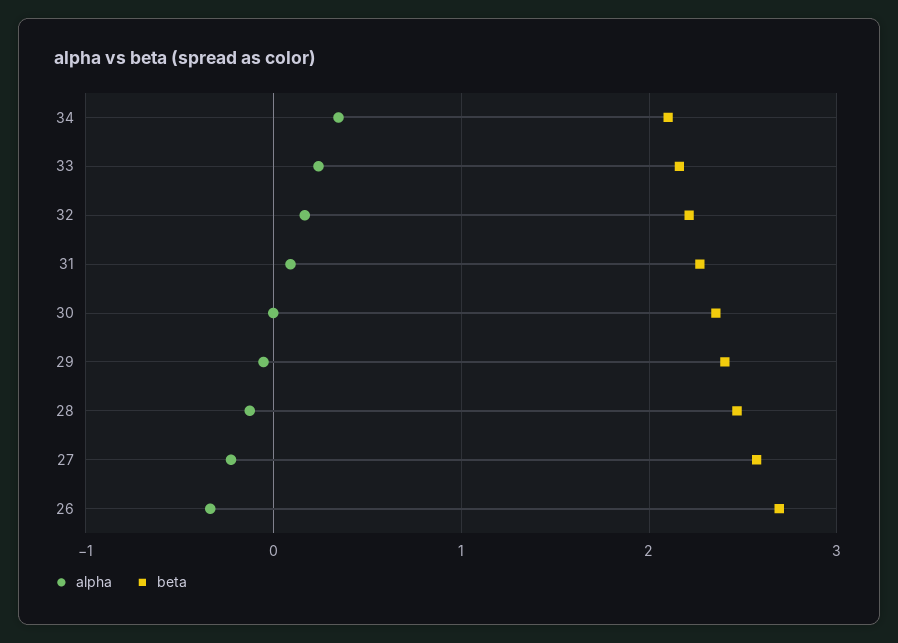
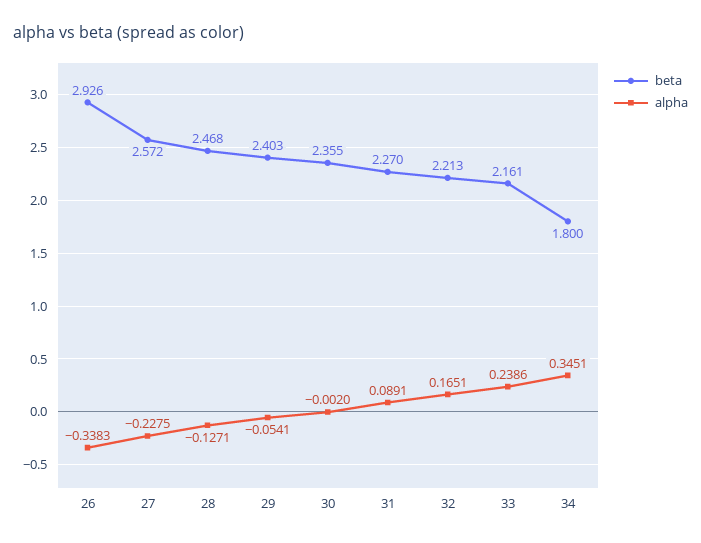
beta, 34: 2.1 -> 1.8
beta, 26: 2.7 -> 2.926

